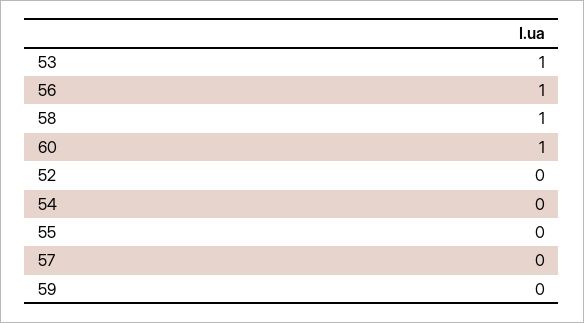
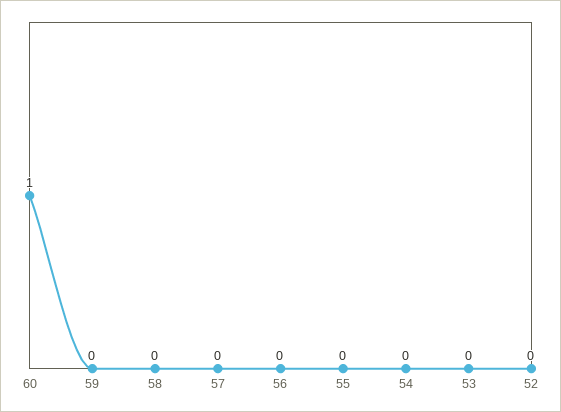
53: 1 -> 0
56: 1 -> 0
58: 1 -> 0

